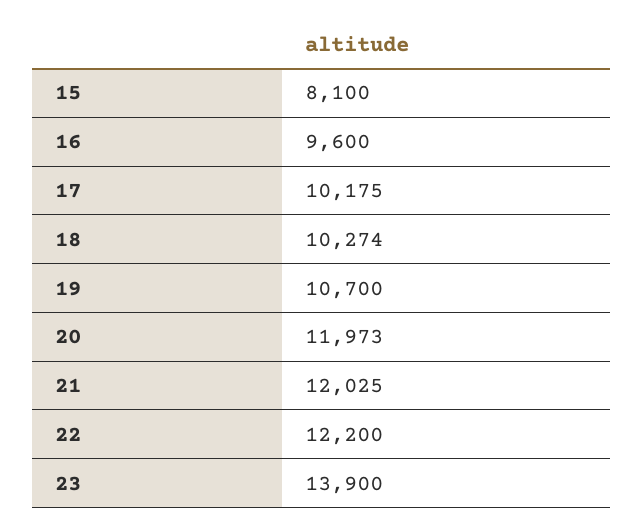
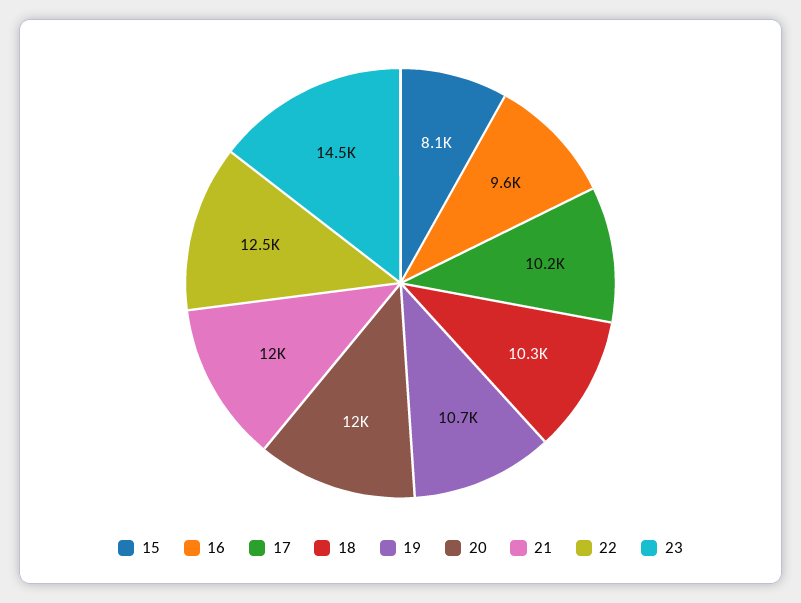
22: 12200 -> 12500
23: 13900 -> 14500

